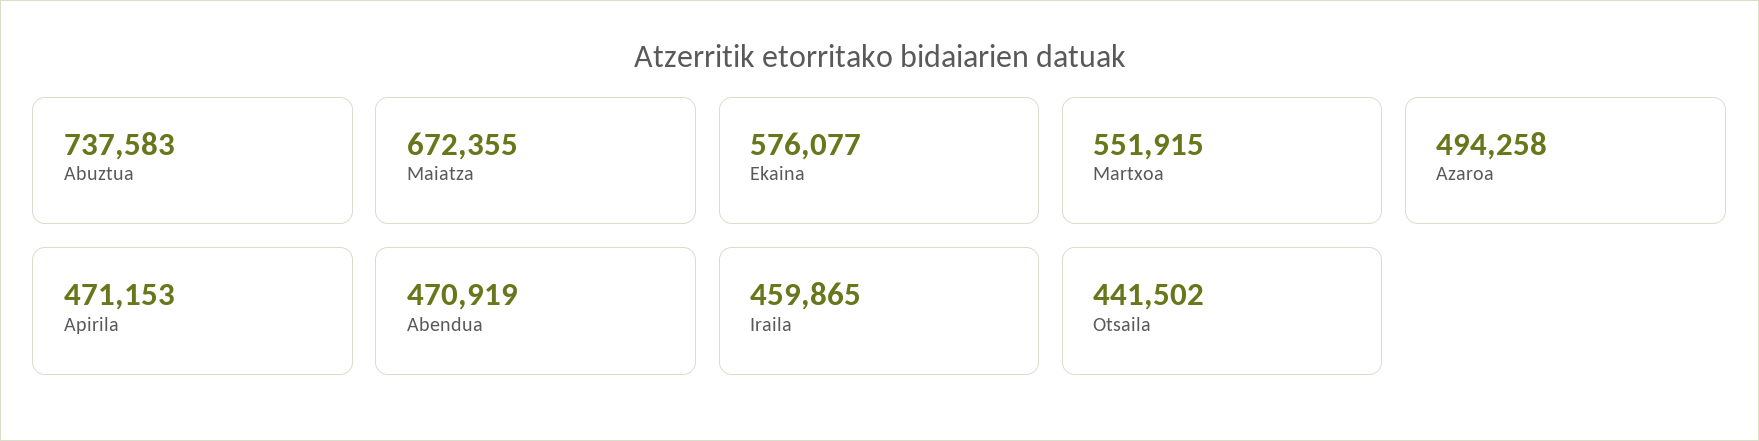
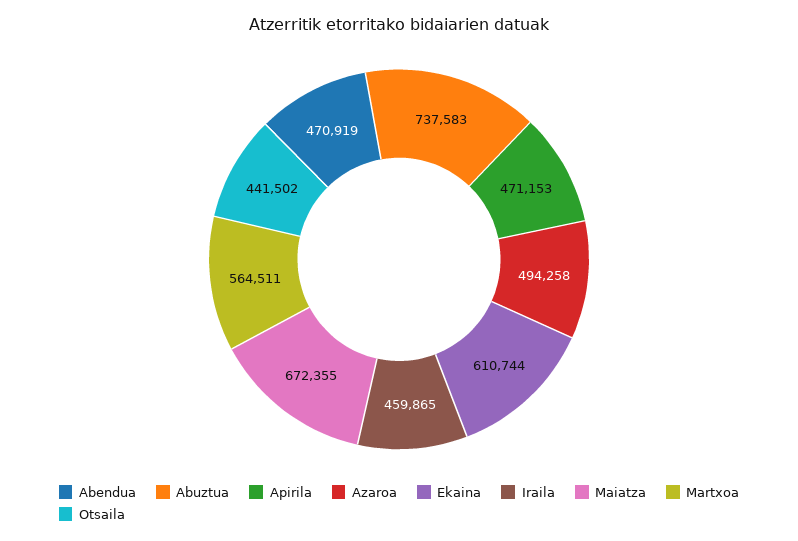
Ekaina: 576077 -> 610744
Martxoa: 551915 -> 564511

